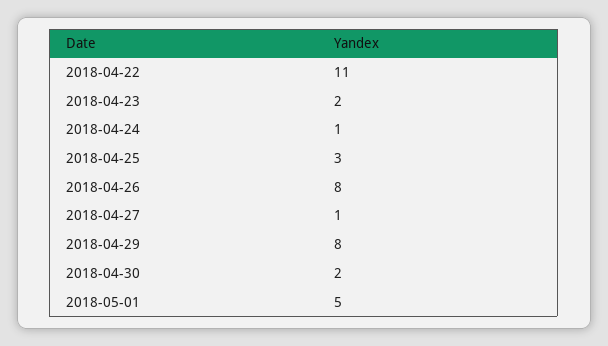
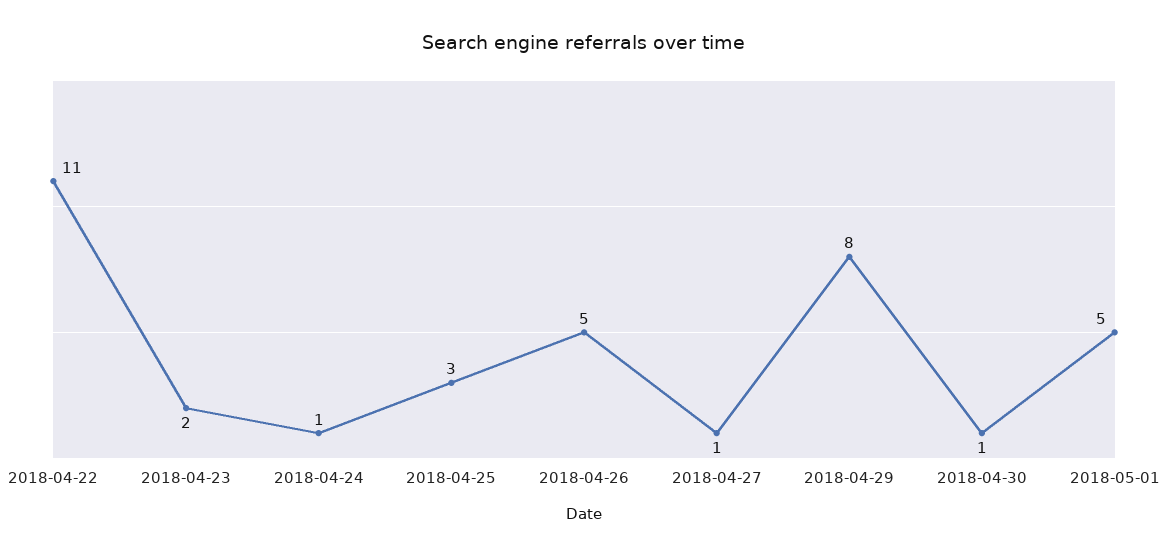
2018-04-26: 8 -> 5
2018-04-30: 2 -> 1

